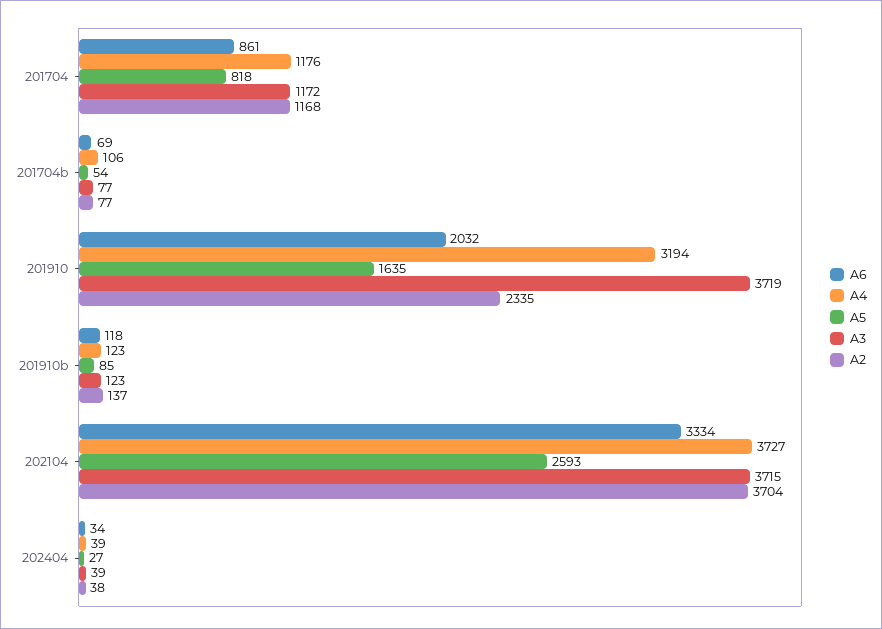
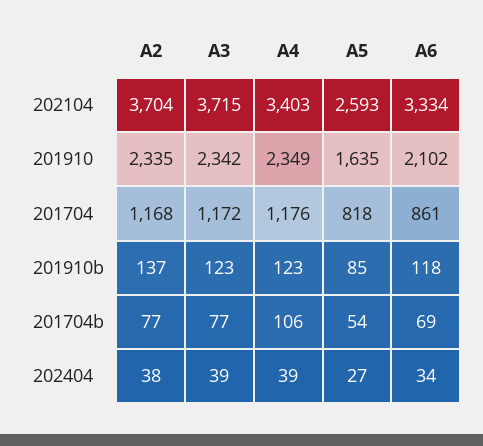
A6, 201910: 2032 -> 2102
A4, 201910: 3194 -> 2349
A3, 201910: 3719 -> 2342
A4, 202104: 3727 -> 3403

